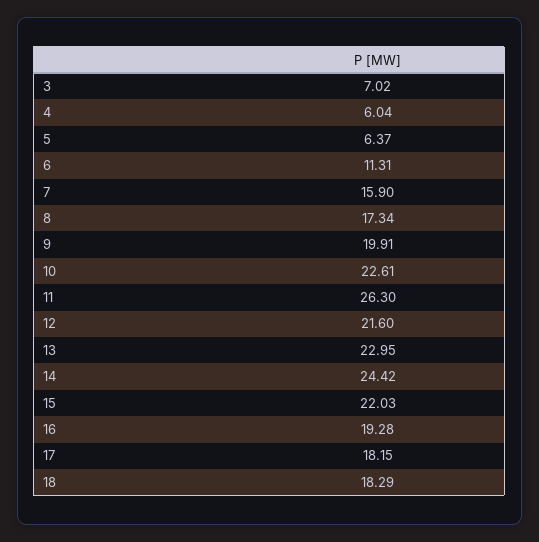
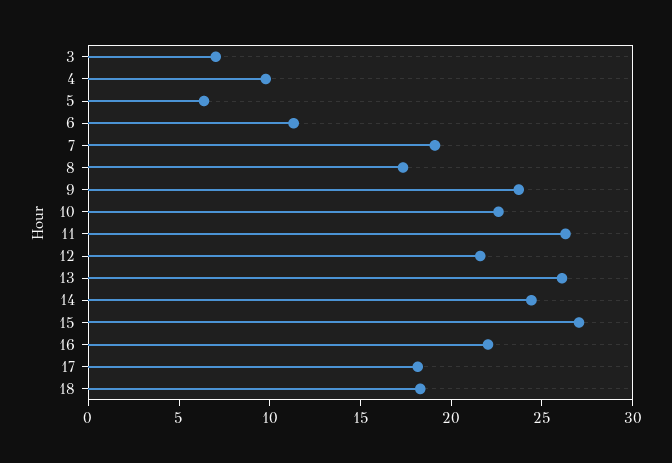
4: 6.04 -> 10
7: 15.9 -> 19
9: 19.91 -> 24
13: 22.95 -> 26
15: 22.03 -> 27
16: 19.28 -> 22

